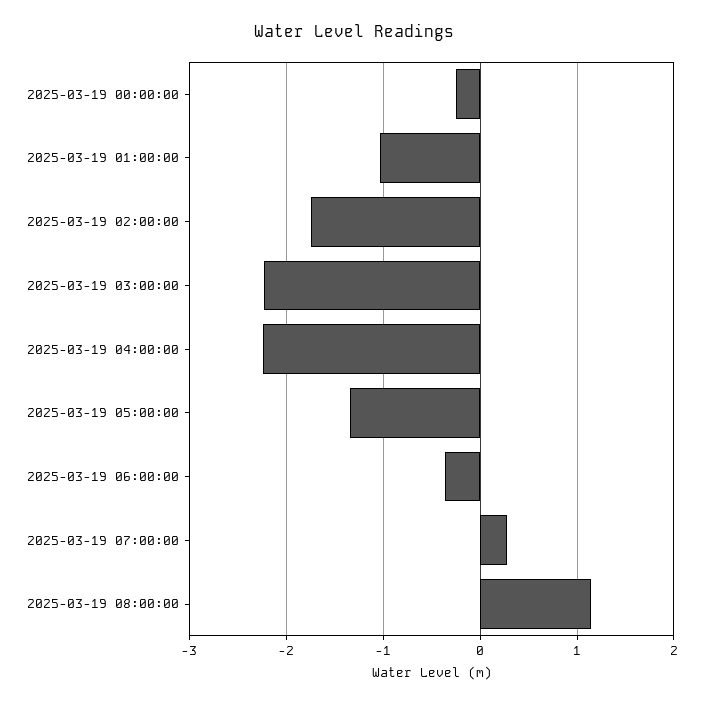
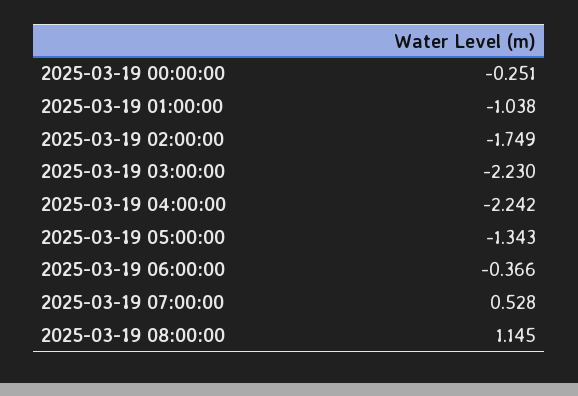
2025-03-19 07:00:00: 0.3 -> 0.528

